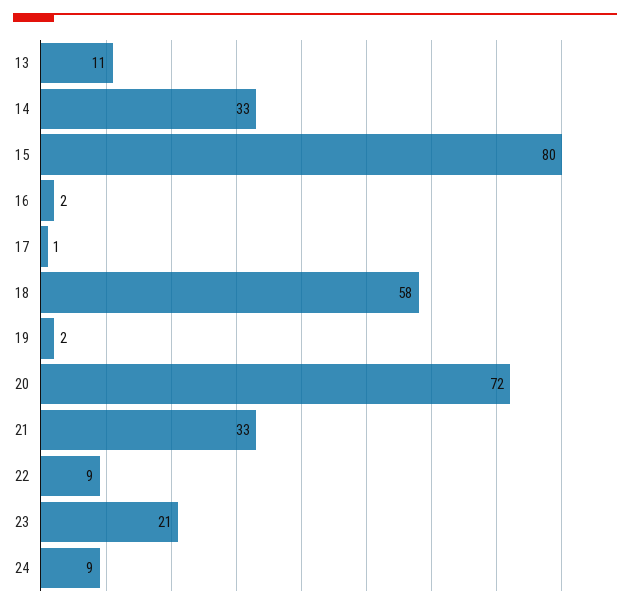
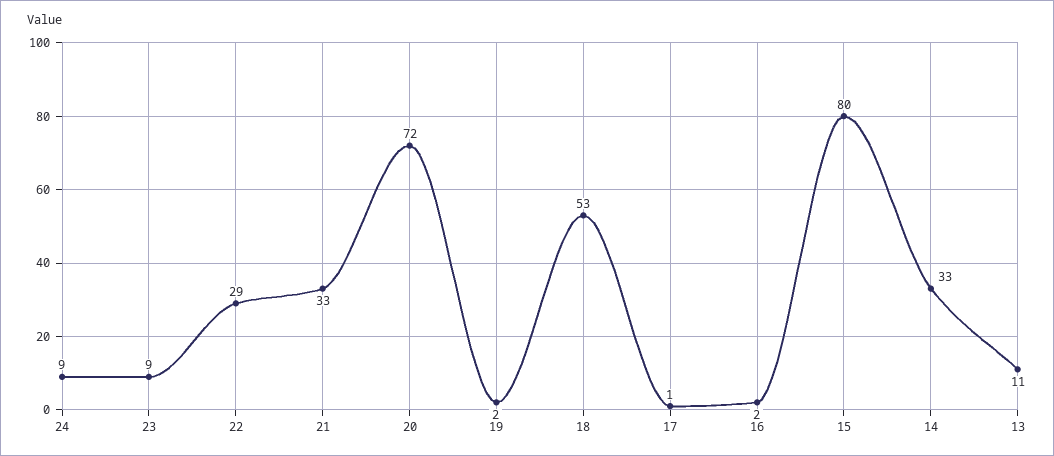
18: 58 -> 53
22: 9 -> 29
23: 21 -> 9

